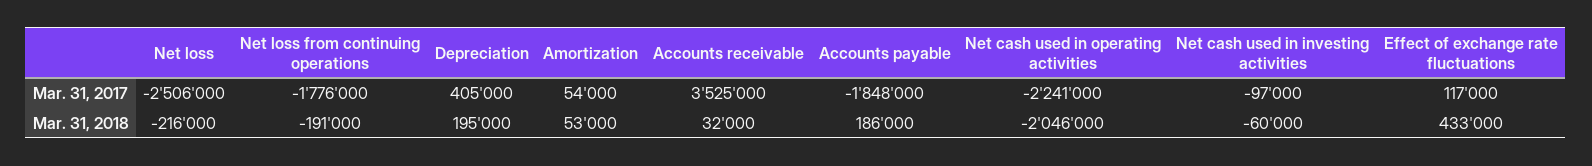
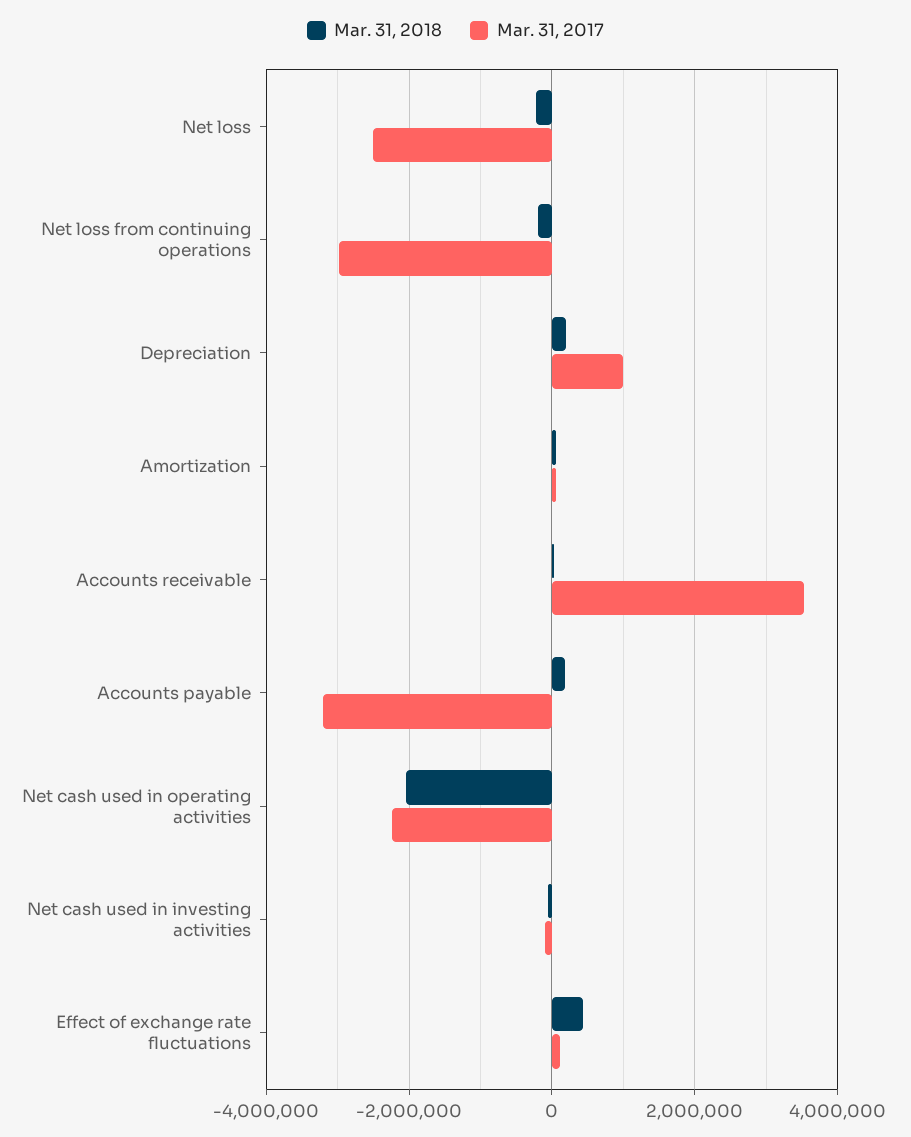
Mar. 31, 2017, Net loss from continuing operations: -1776000 -> -3000000
Mar. 31, 2017, Depreciation: 405000 -> 1000000
Mar. 31, 2017, Accounts payable: -1848000 -> -3200000

